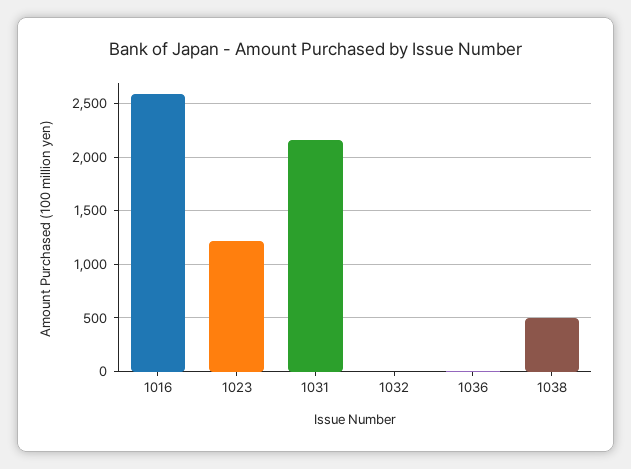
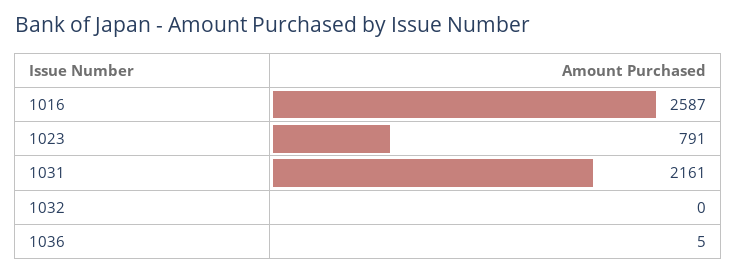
1023: 1200 -> 791
1038: 500 -> none

